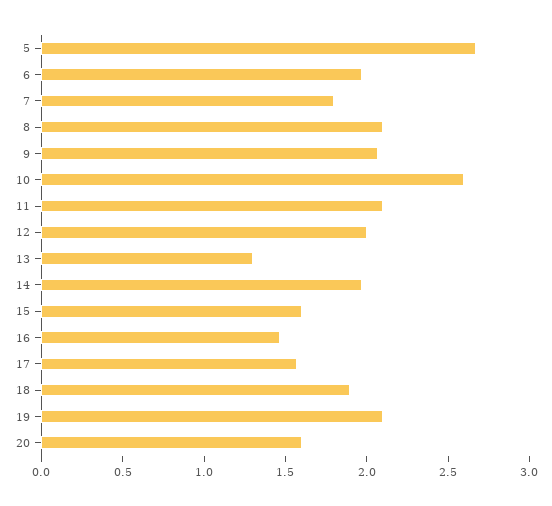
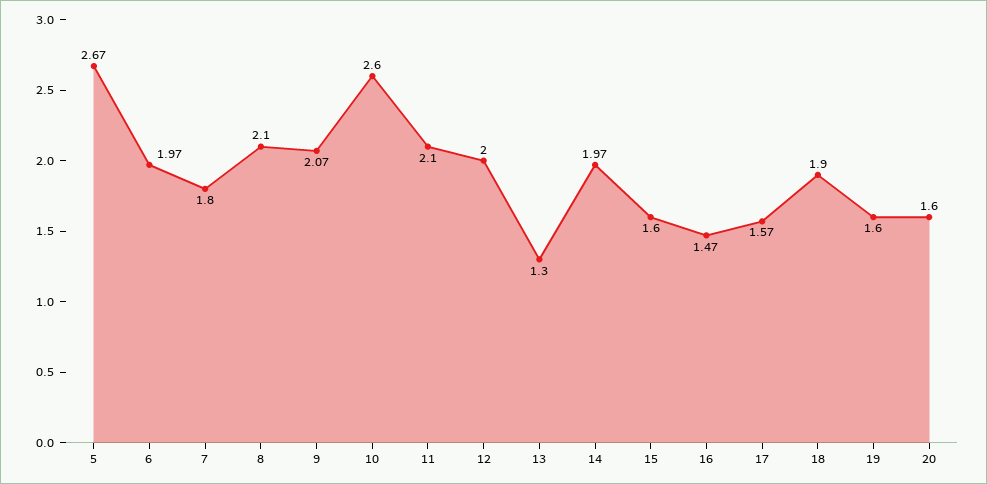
19: 2.1 -> 1.6

